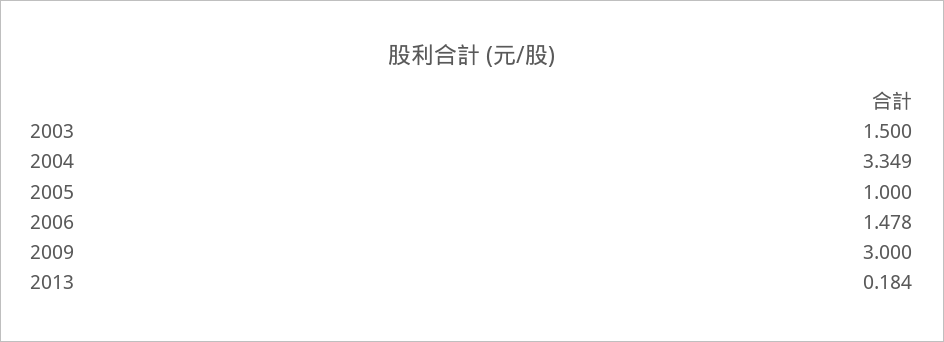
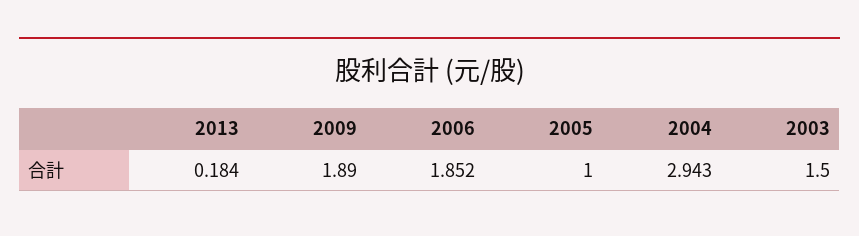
2004: 3.349 -> 2.943
2006: 1.478 -> 1.852
2009: 3 -> 1.89

